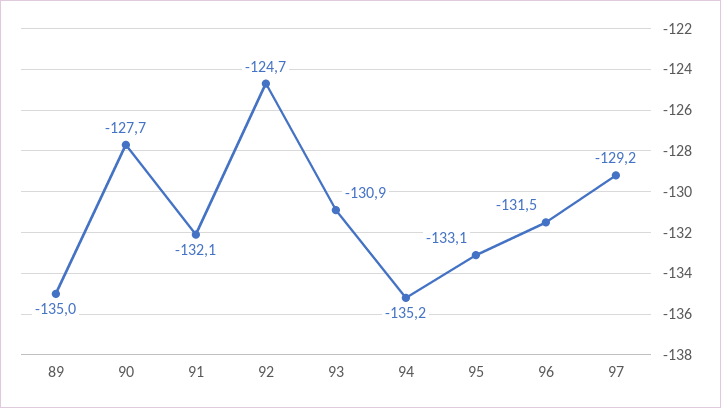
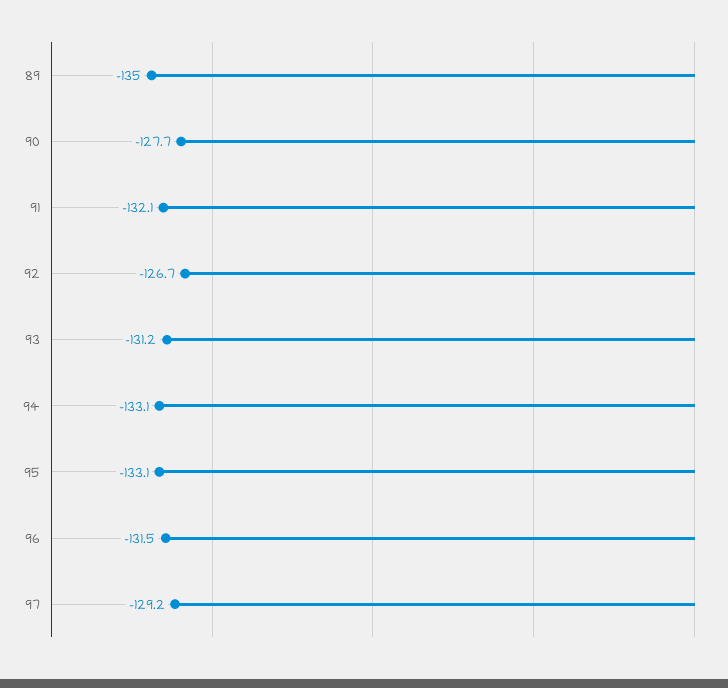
92: -124.7 -> -126.7
93: -130.9 -> -131.2
94: -135.2 -> -133.1

